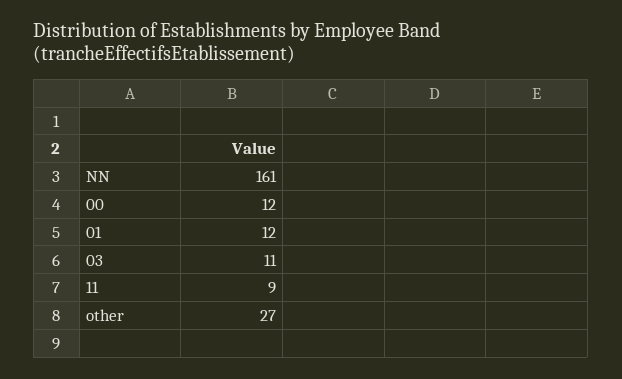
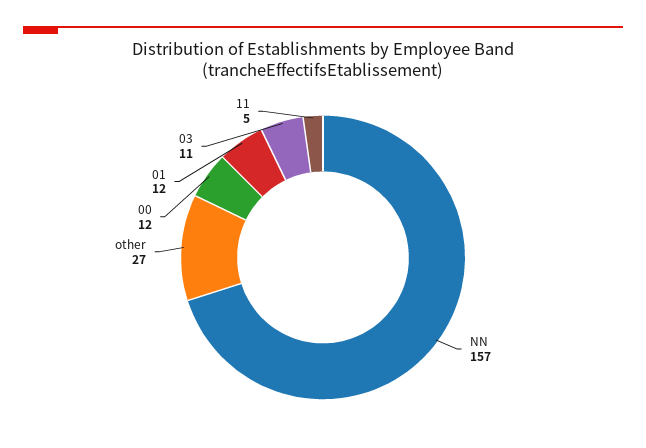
NN: 161 -> 157
11: 9 -> 5

